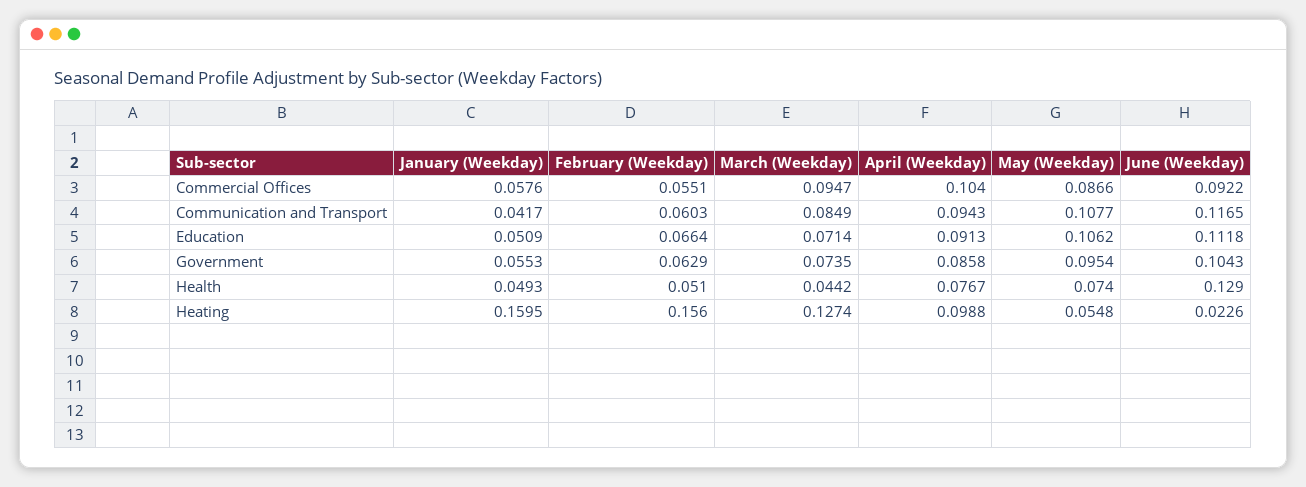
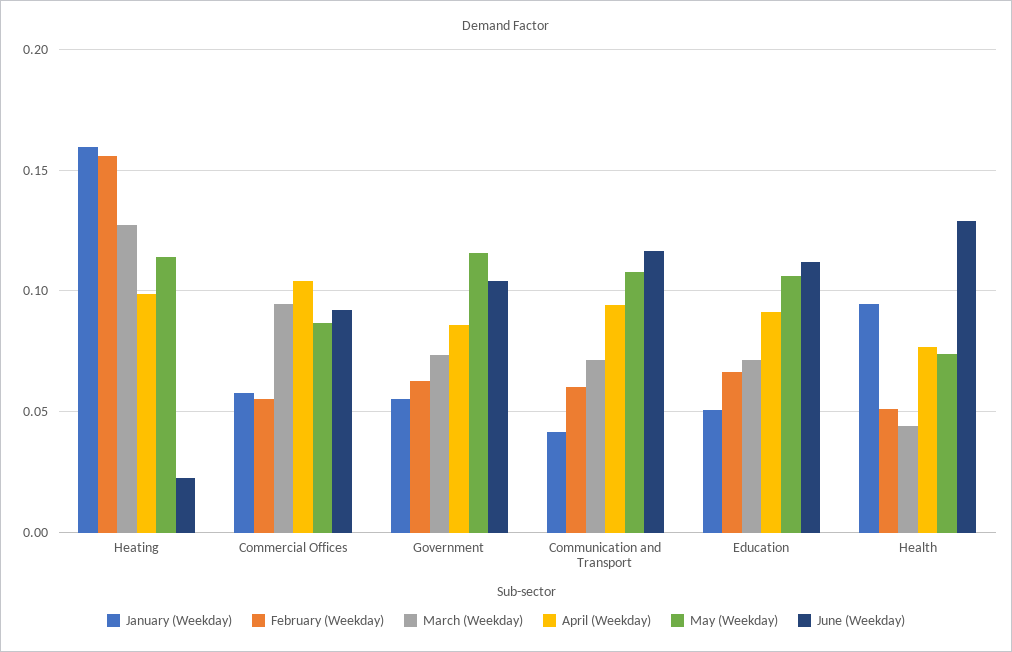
March (Weekday), Communication and Transport: 0.0849 -> 0.07
May (Weekday), Government: 0.0954 -> 0.115
January (Weekday), Health: 0.0493 -> 0.095
May (Weekday), Heating: 0.0548 -> 0.115

